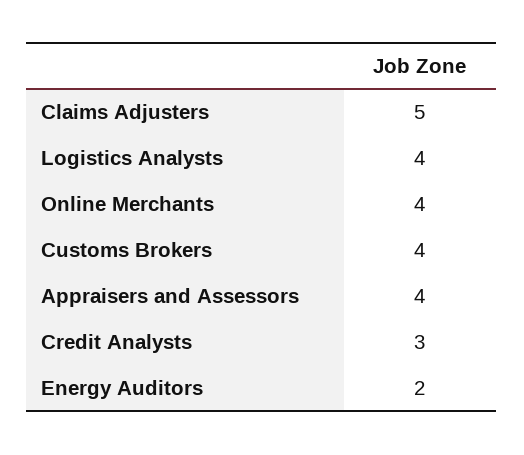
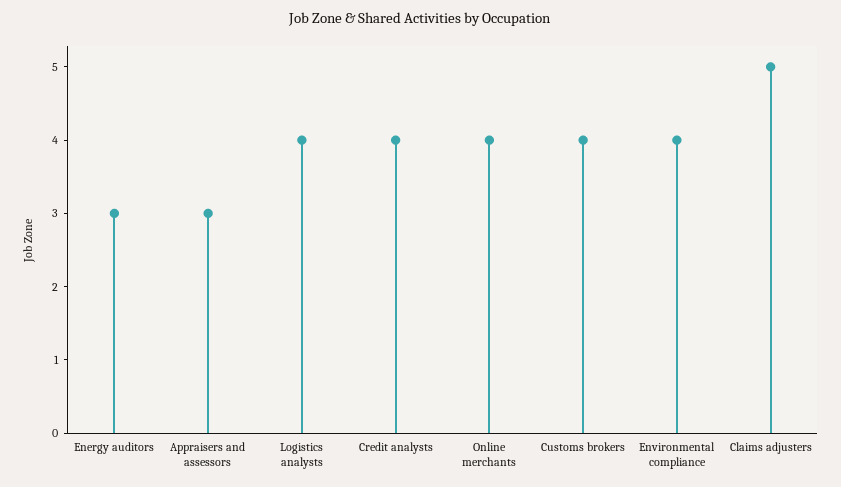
Appraisers and Assessors: 4 -> 3
Credit Analysts: 3 -> 4
Energy Auditors: 2 -> 3
Environmental compliance: none -> 4

